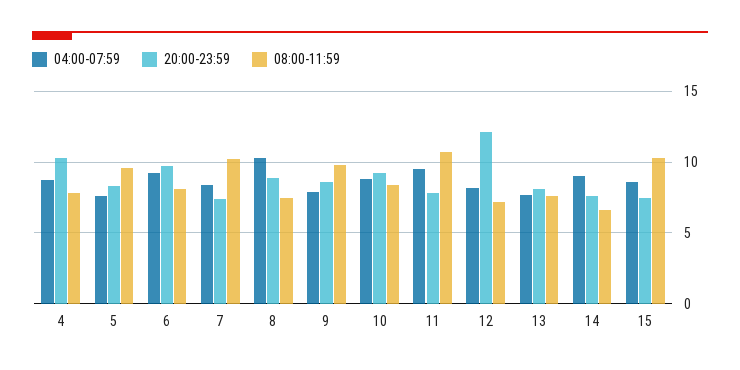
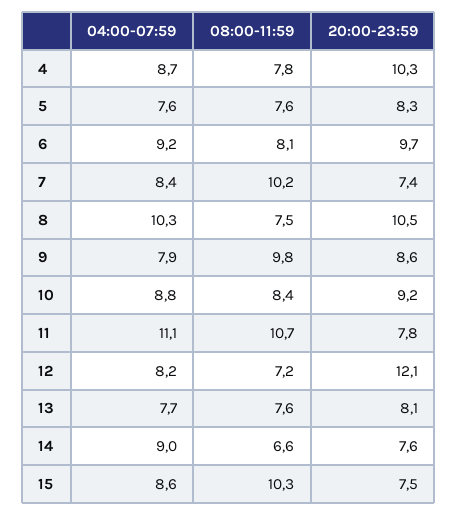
08:00-11:59, 5: 9.5 -> 7.6
20:00-23:59, 8: 9 -> 10.5
04:00-07:59, 11: 9.5 -> 11.1

